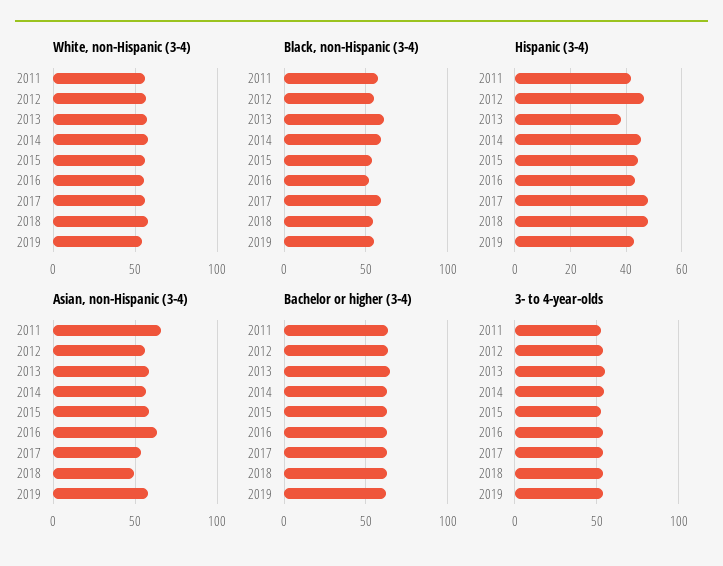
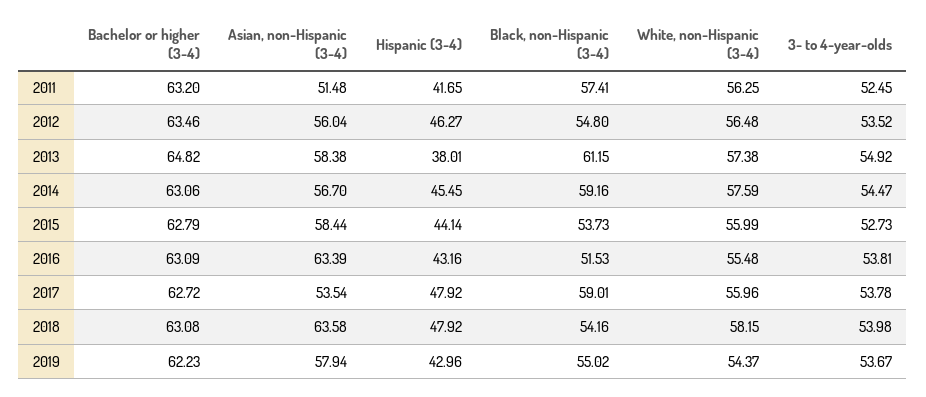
Asian, non-Hispanic (3-4), 2011: 65 -> 51.48
Asian, non-Hispanic (3-4), 2018: 50 -> 63.58

